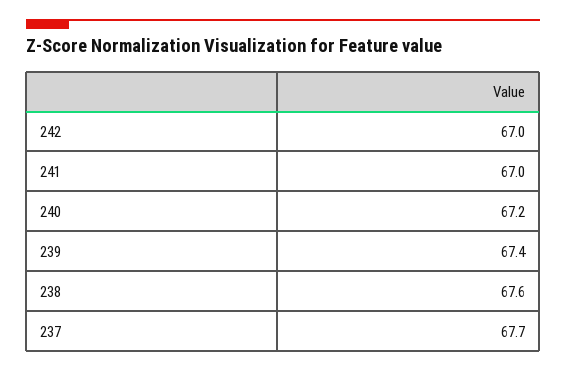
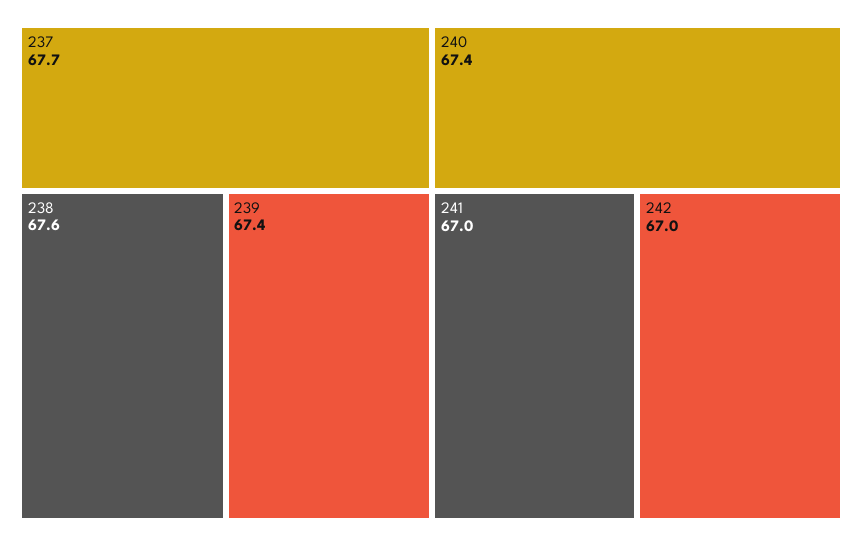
240: 67.2 -> 67.4

